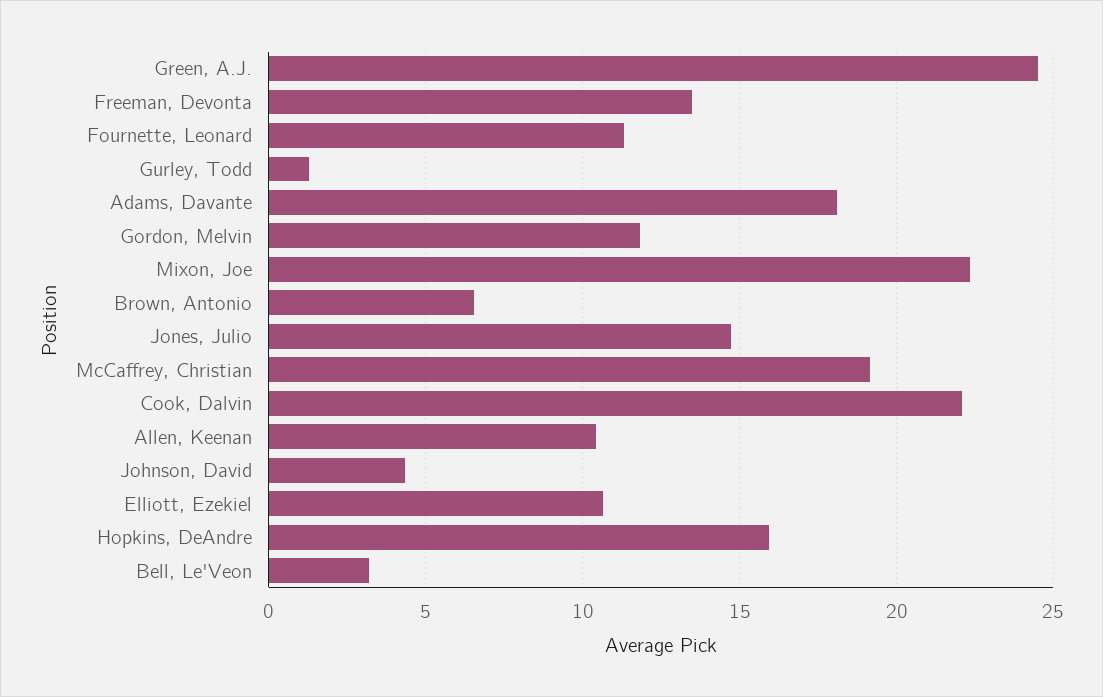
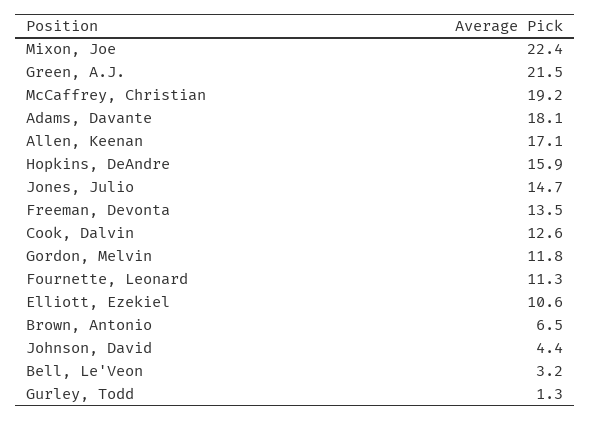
Green, A.J.: 24.5 -> 21.5
Cook, Dalvin: 22 -> 12.6
Allen, Keenan: 10.5 -> 17.1

